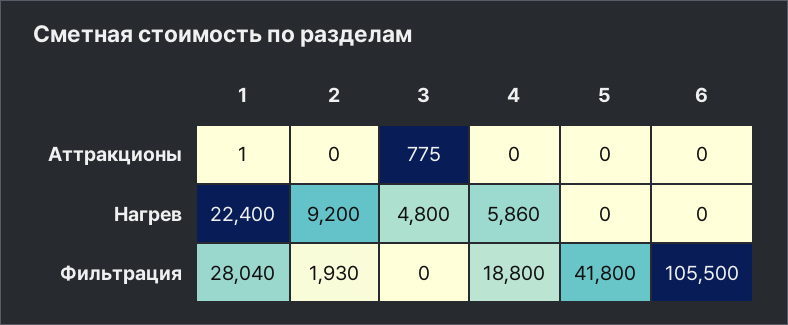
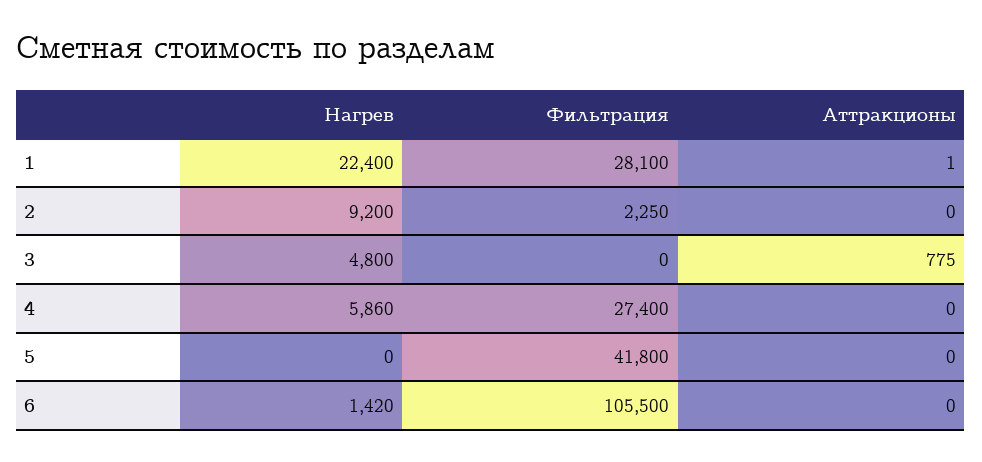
6, Нагрев: 0 -> 1420
1, Фильтрация: 28040 -> 28100
2, Фильтрация: 1930 -> 2250
4, Фильтрация: 18800 -> 27400

